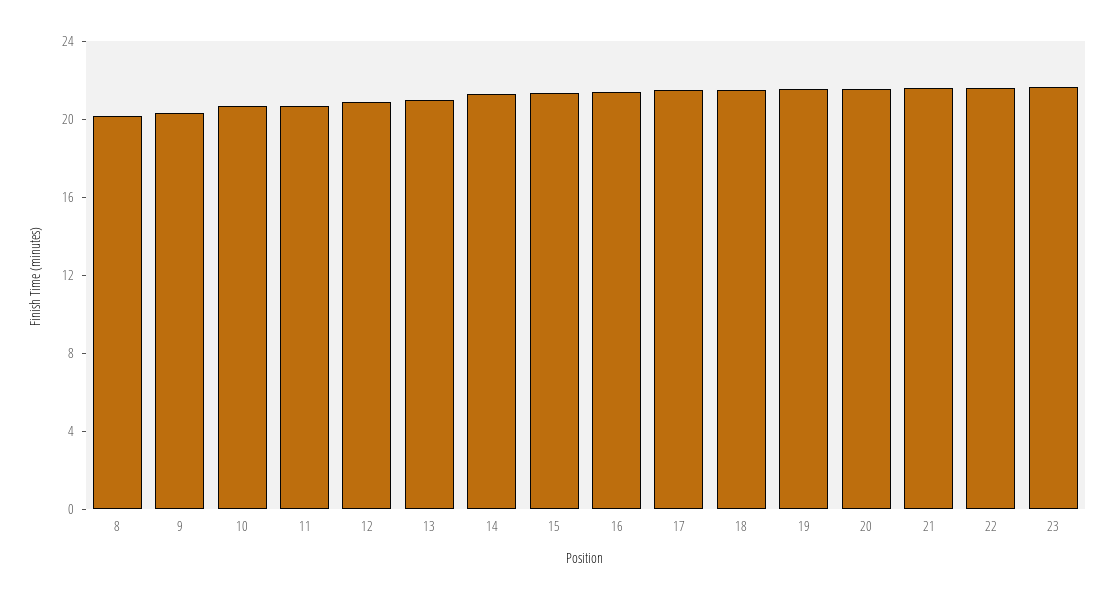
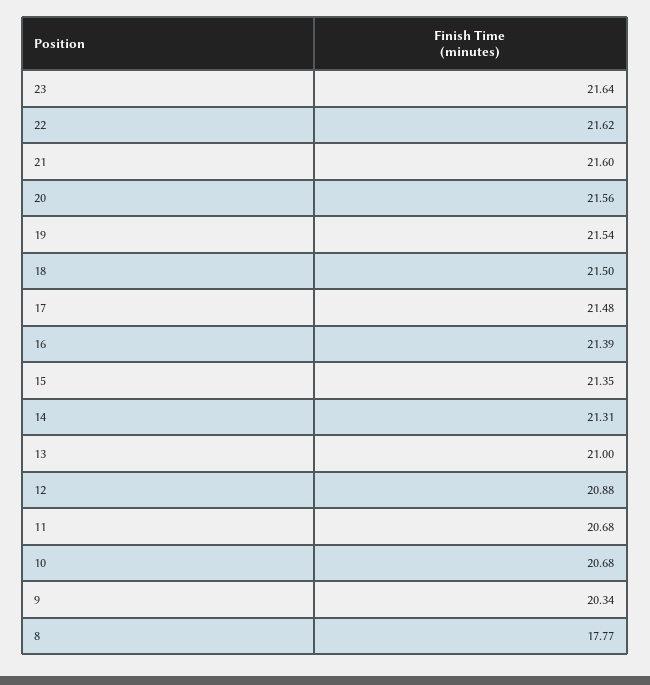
8: 20 -> 17.77

